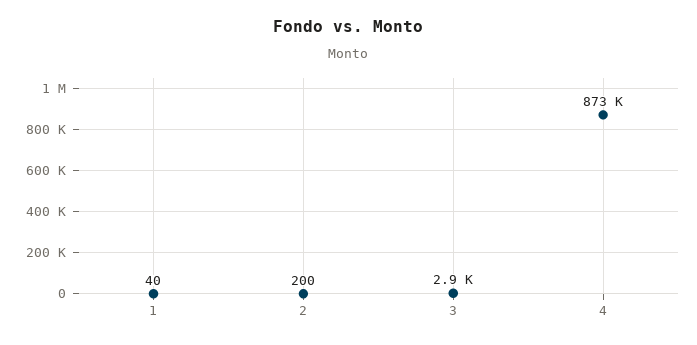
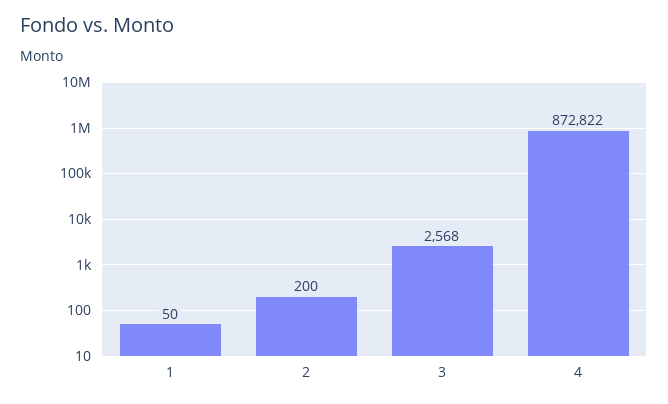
1: 40 -> 50
3: 2900 -> 2568

